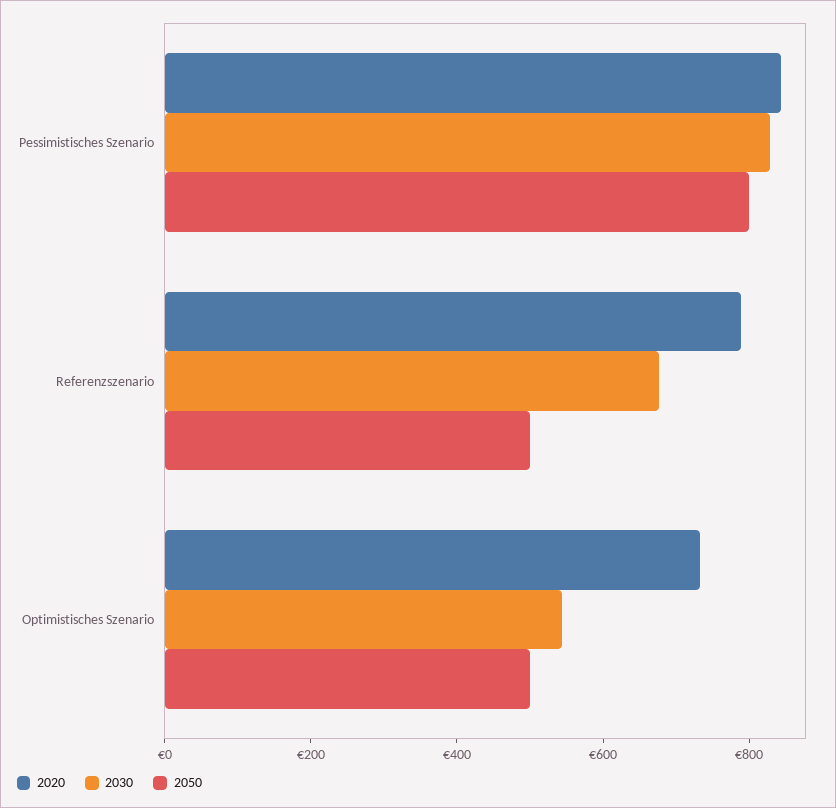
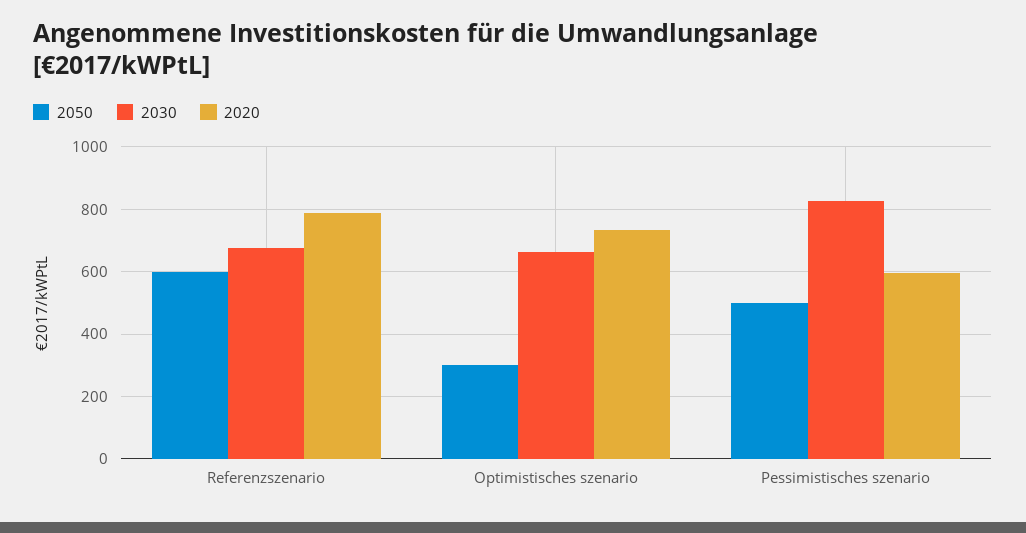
2020, Pessimistisches Szenario: 850 -> 600
2050, Pessimistisches Szenario: 800 -> 500
2050, Referenzszenario: 500 -> 600
2030, Optimistisches Szenario: 550 -> 660
2050, Optimistisches Szenario: 500 -> 300

